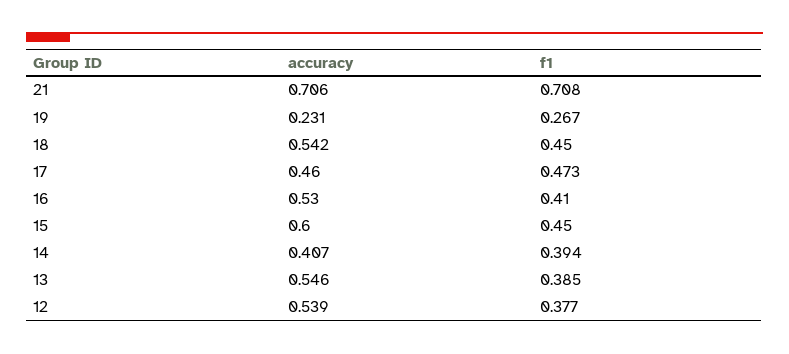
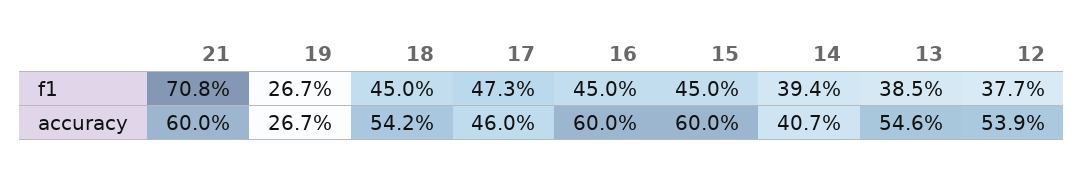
accuracy, 21: 0.706 -> 0.6
accuracy, 19: 0.231 -> 0.267
accuracy, 16: 0.53 -> 0.6
f1, 16: 0.41 -> 0.45

